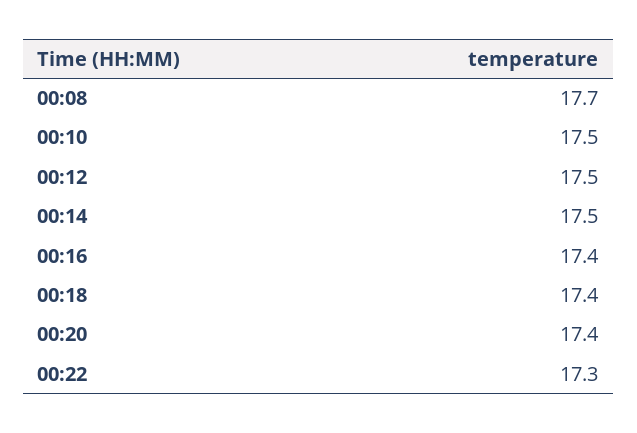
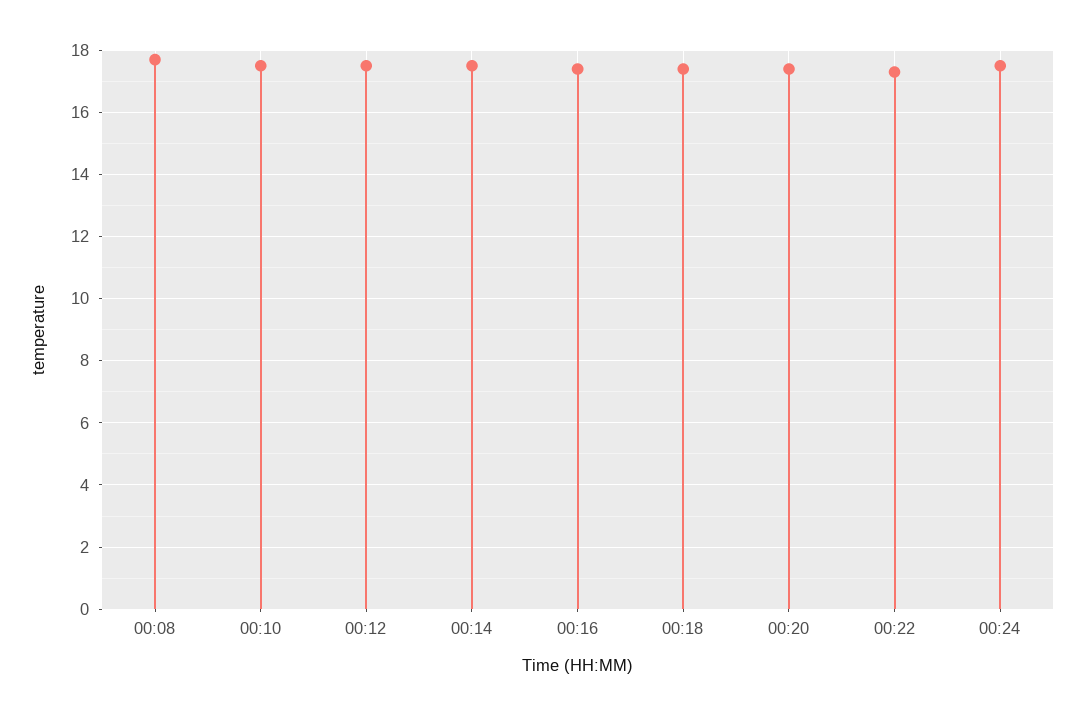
00:24: none -> 17.5

